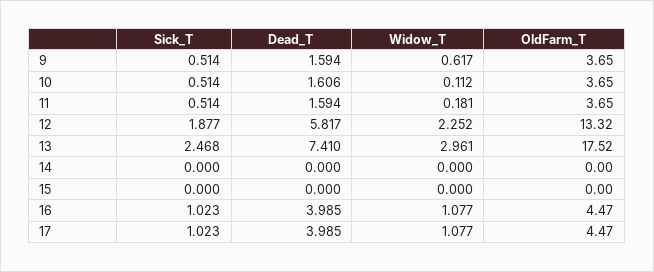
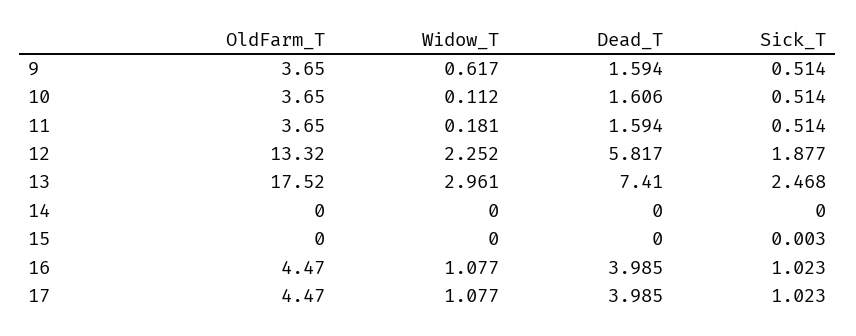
Sick_T, 15: 0 -> 0.003

